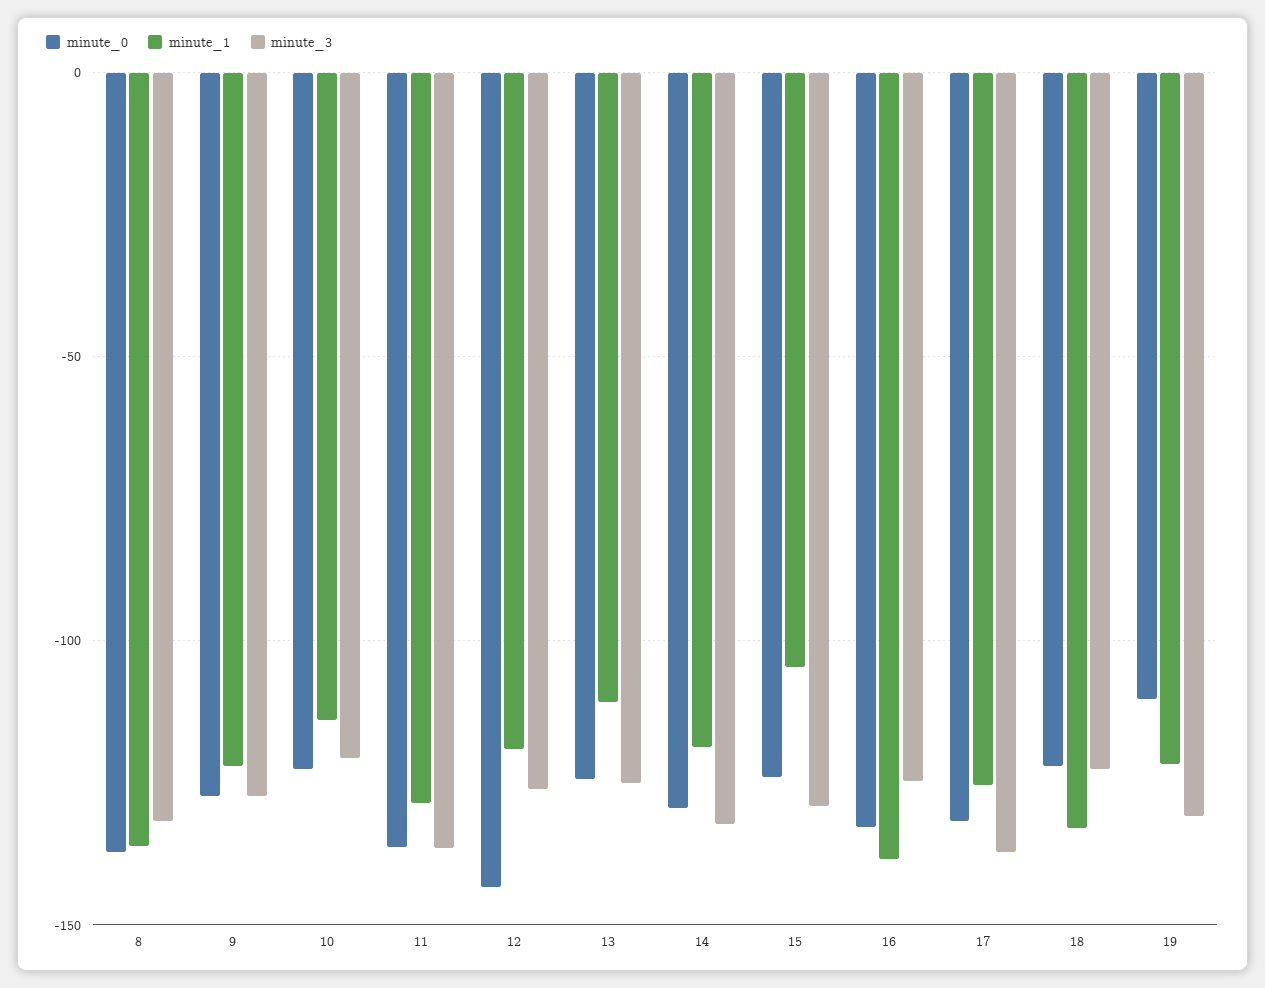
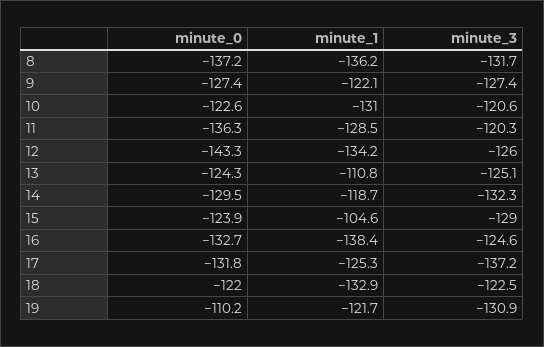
minute_1, 10: -115 -> -131
minute_3, 11: -135 -> -120.3
minute_1, 12: -120 -> -134.2

